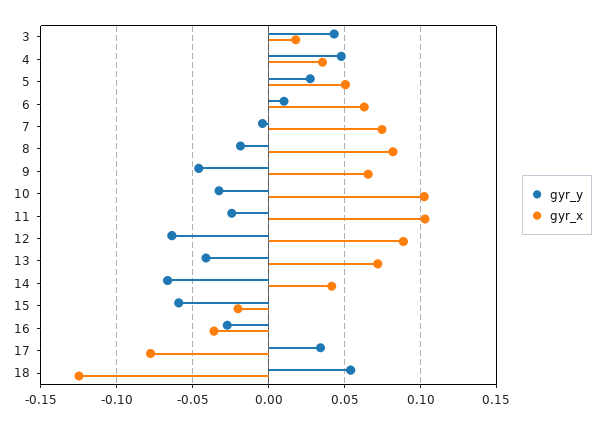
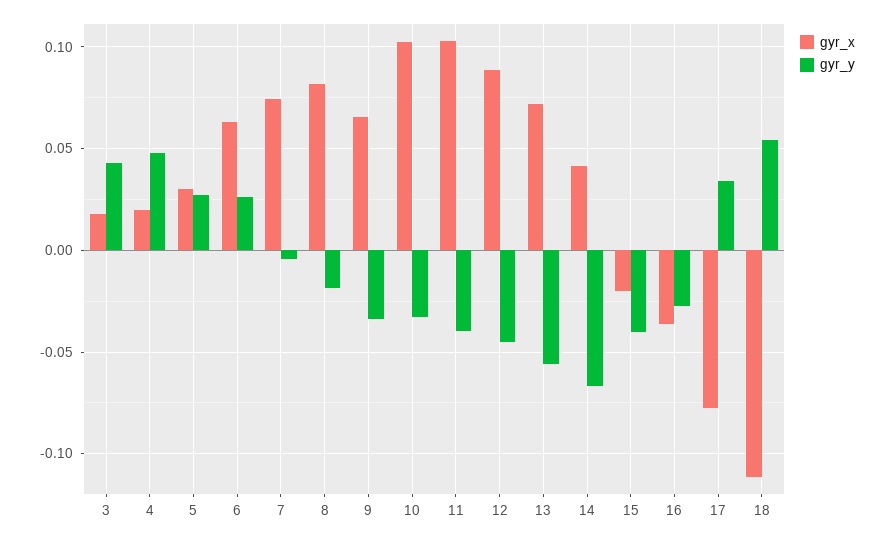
gyr_x, 4: 0.035 -> 0.02
gyr_x, 5: 0.05 -> 0.03
gyr_y, 6: 0.01 -> 0.025
gyr_y, 9: -0.045 -> -0.035
gyr_y, 11: -0.025 -> -0.04
gyr_y, 12: -0.065 -> -0.045
gyr_y, 13: -0.04 -> -0.055
gyr_y, 15: -0.06 -> -0.04
gyr_x, 18: -0.125 -> -0.11

